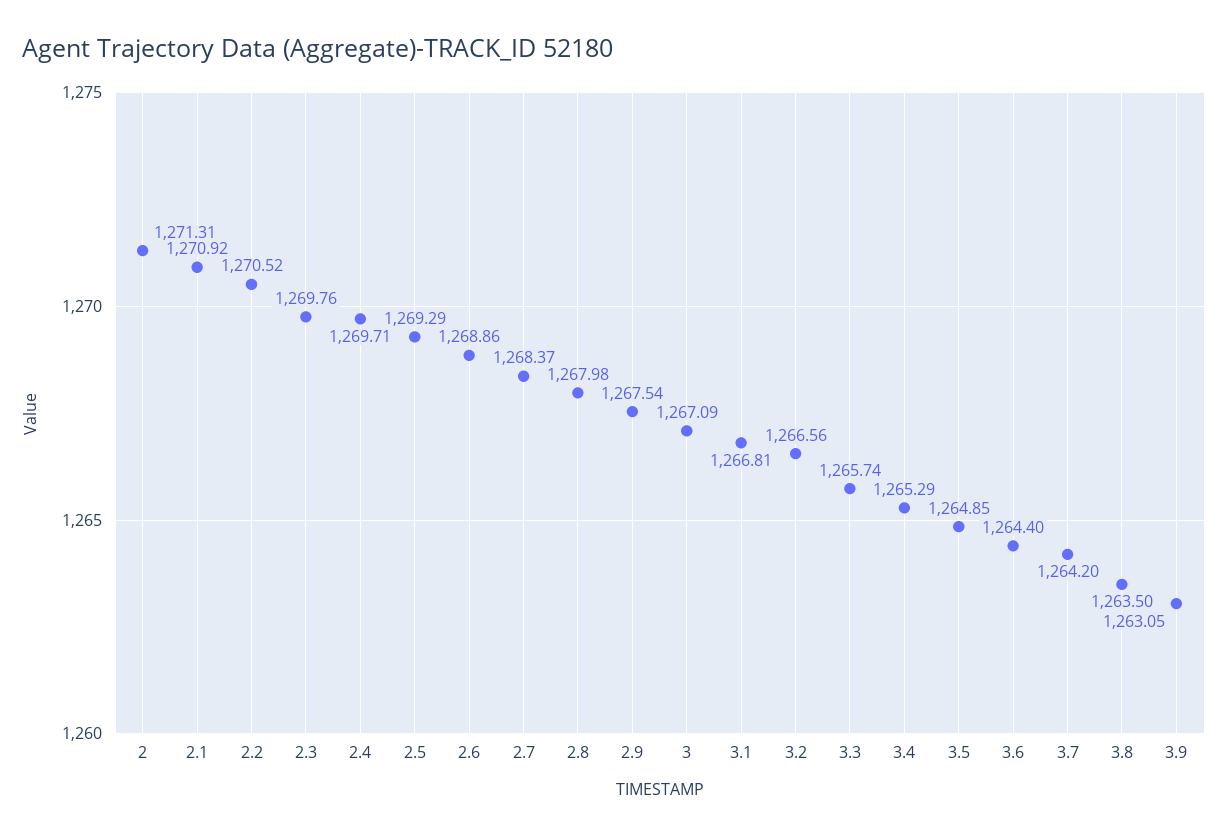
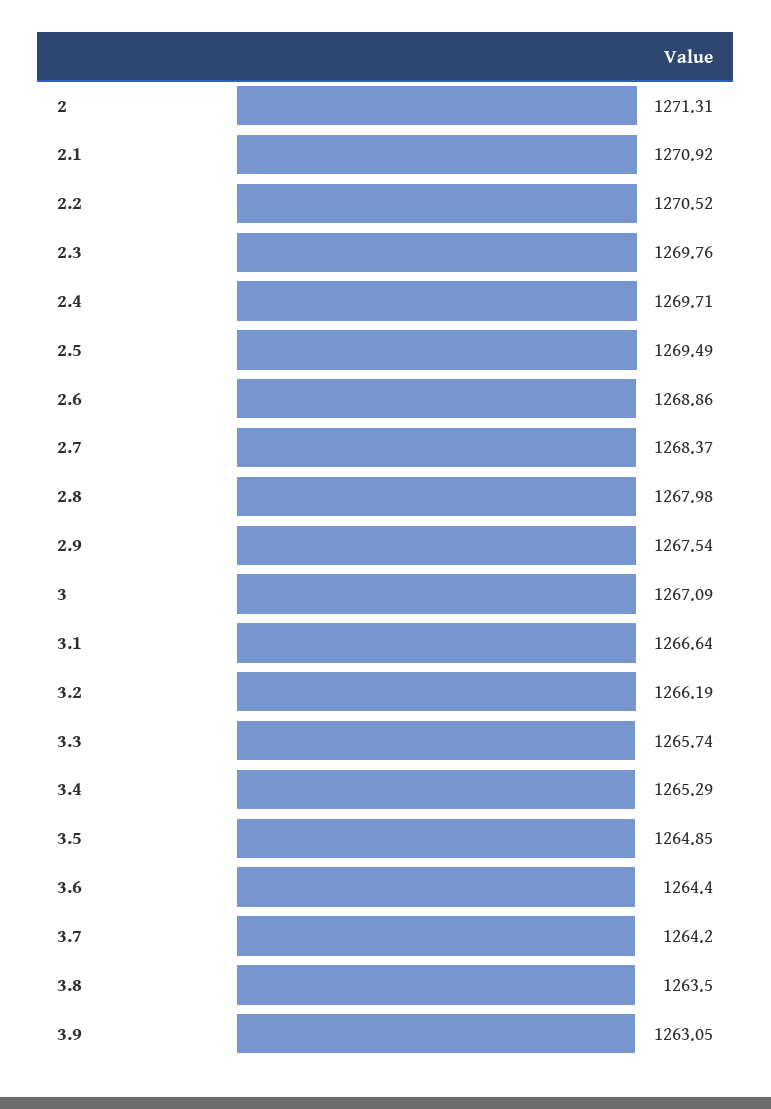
2.5: 1269.29 -> 1269.49
3.1: 1266.81 -> 1266.64
3.2: 1266.56 -> 1266.19

